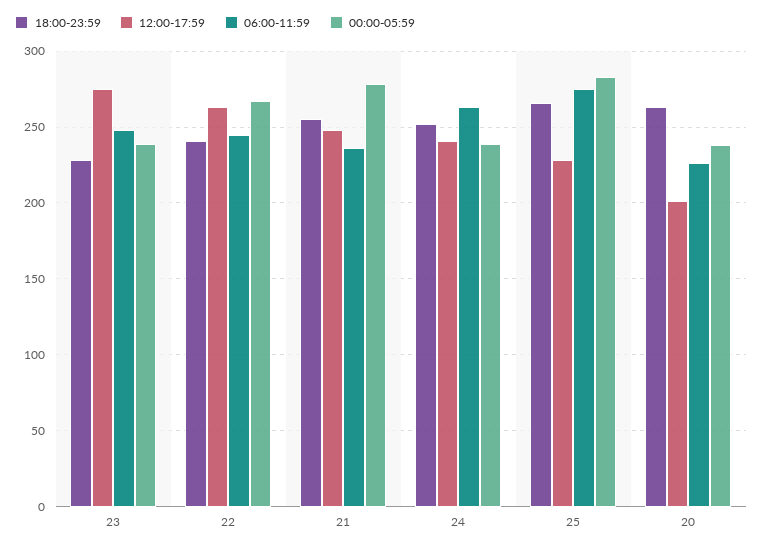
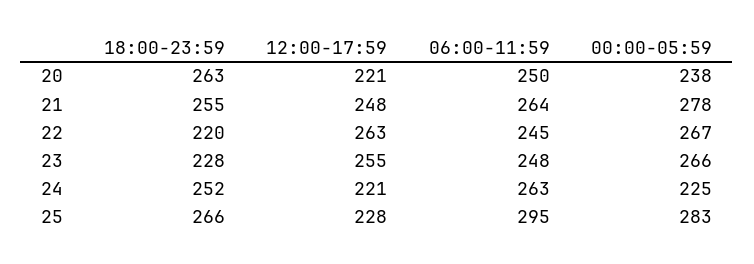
12:00-17:59, 23: 275 -> 255
00:00-05:59, 23: 240 -> 266
18:00-23:59, 22: 240 -> 220
06:00-11:59, 21: 235 -> 264
12:00-17:59, 24: 240 -> 221
00:00-05:59, 24: 240 -> 225
06:00-11:59, 25: 275 -> 295
12:00-17:59, 20: 200 -> 221
06:00-11:59, 20: 225 -> 250

